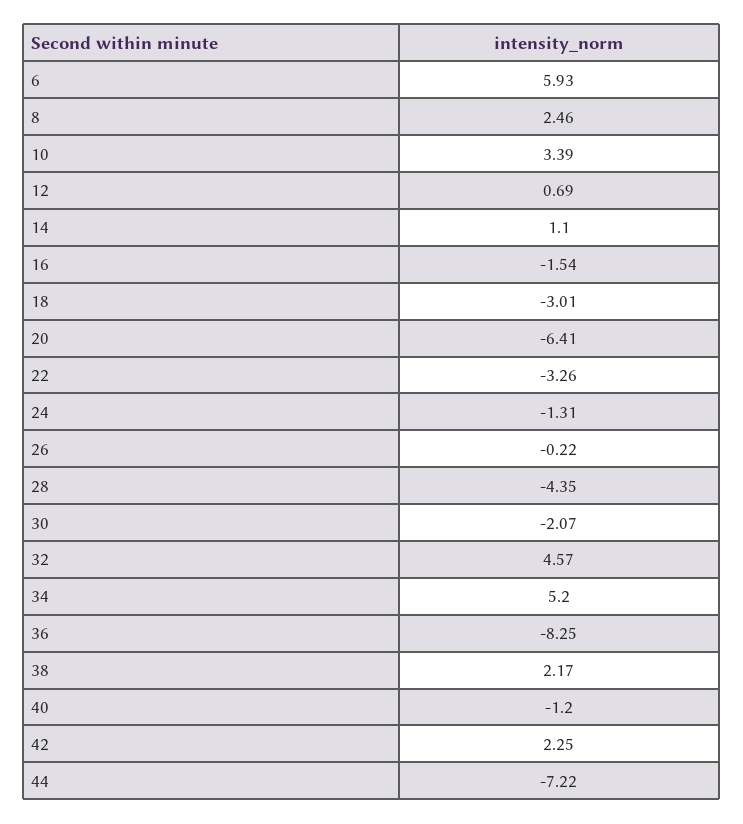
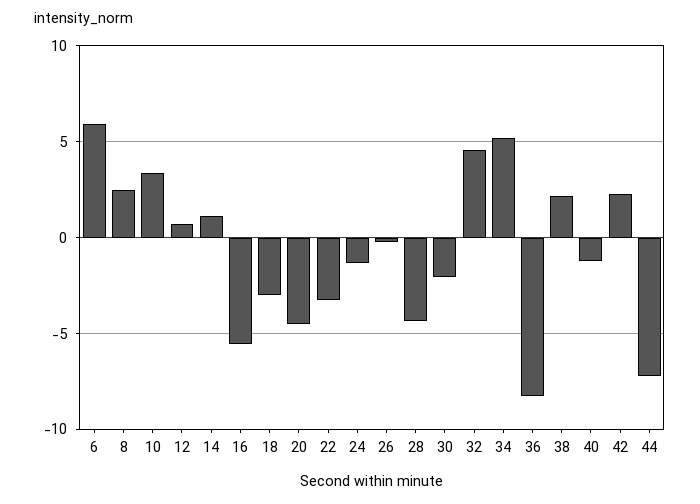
16: -1.54 -> -5.5
20: -6.41 -> -4.5

